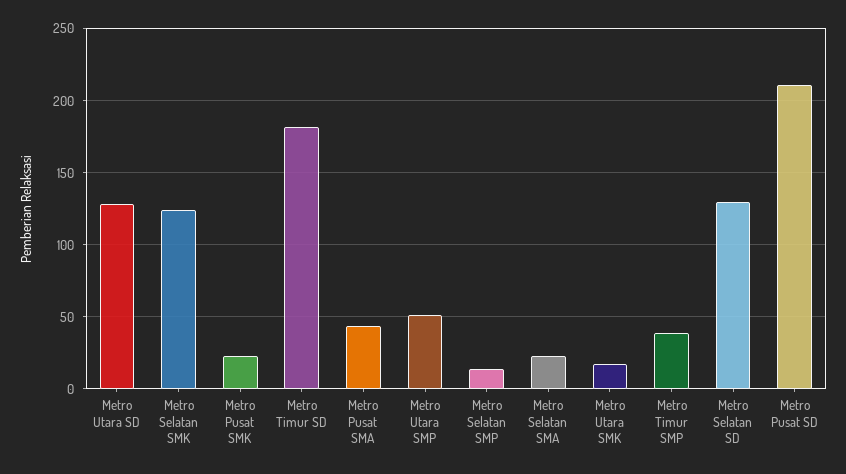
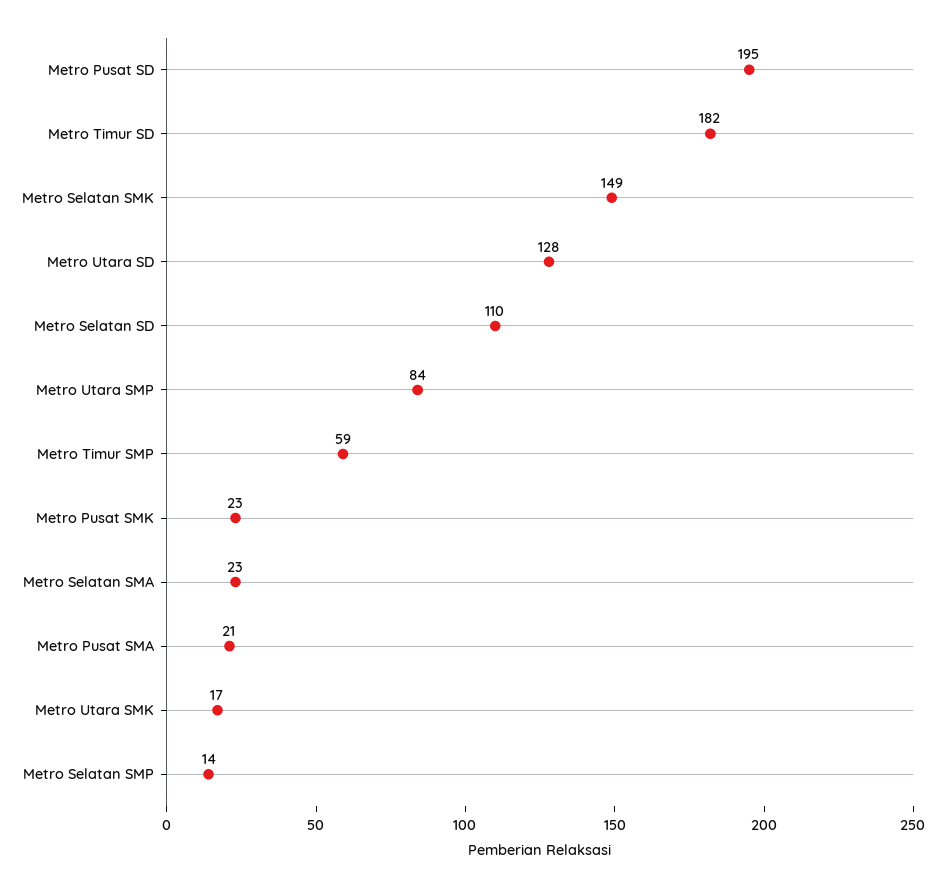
Metro Selatan SMK: 125 -> 149
Metro Pusat SMA: 45 -> 21
Metro Utara SMP: 50 -> 84
Metro Timur SMP: 40 -> 59
Metro Selatan SD: 130 -> 110
Metro Pusat SD: 210 -> 195

